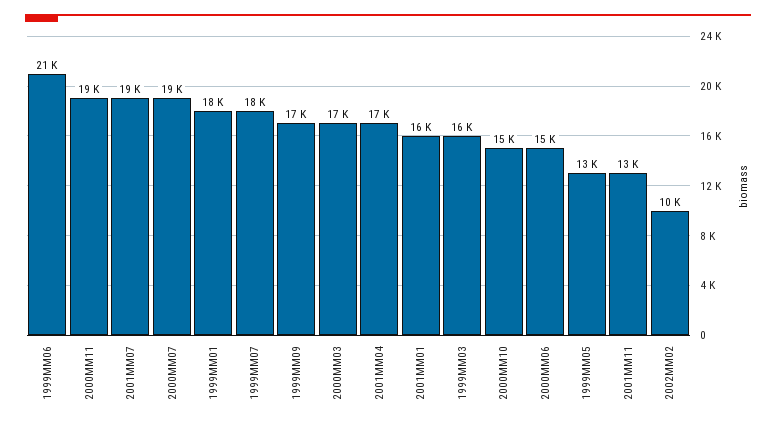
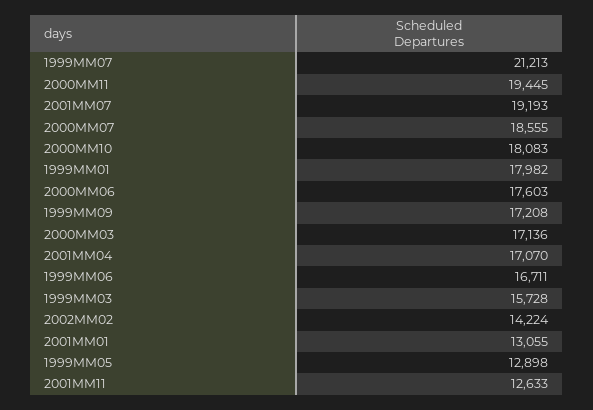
1999MM06: 21000 -> 16711
1999MM07: 18000 -> 21213
2001MM01: 16000 -> 13055
2000MM10: 15000 -> 18083
2000MM06: 15000 -> 17603
2002MM02: 10000 -> 14224

